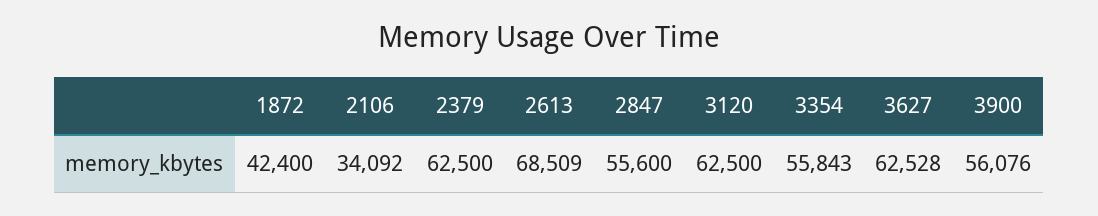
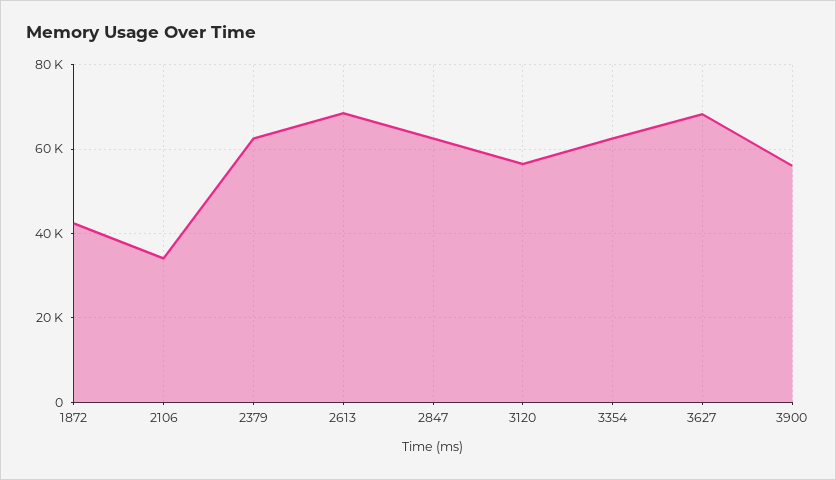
2847: 55600 -> 62000
3120: 62500 -> 56000
3354: 55843 -> 62000
3627: 62528 -> 68000

